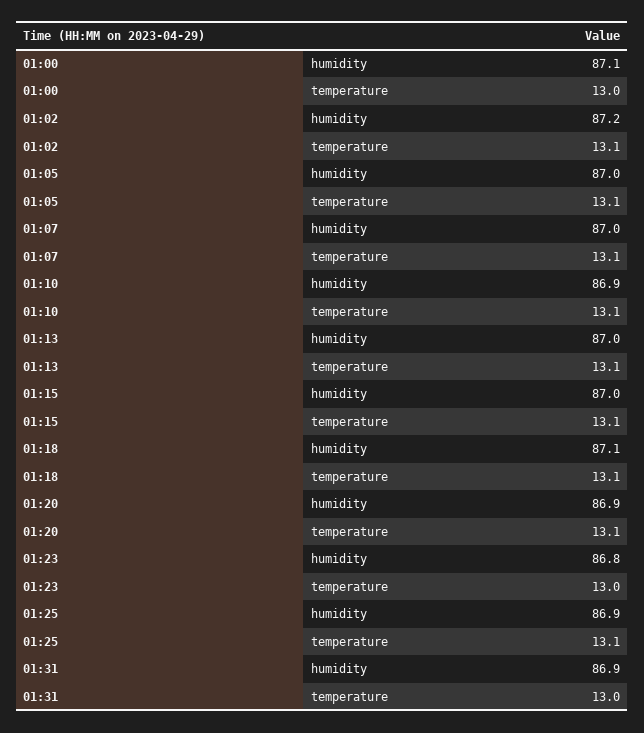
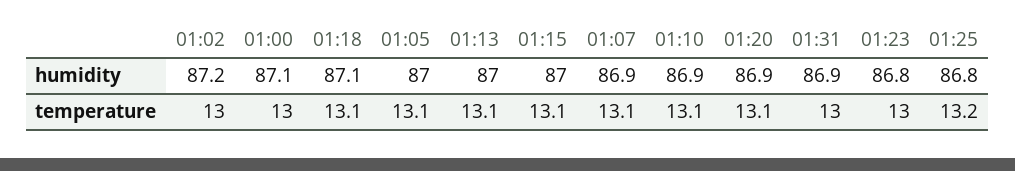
01:02, temperature: 13.1 -> 13
01:07, humidity: 87 -> 86.9
01:25, humidity: 86.9 -> 86.8
01:25, temperature: 13.1 -> 13.2

